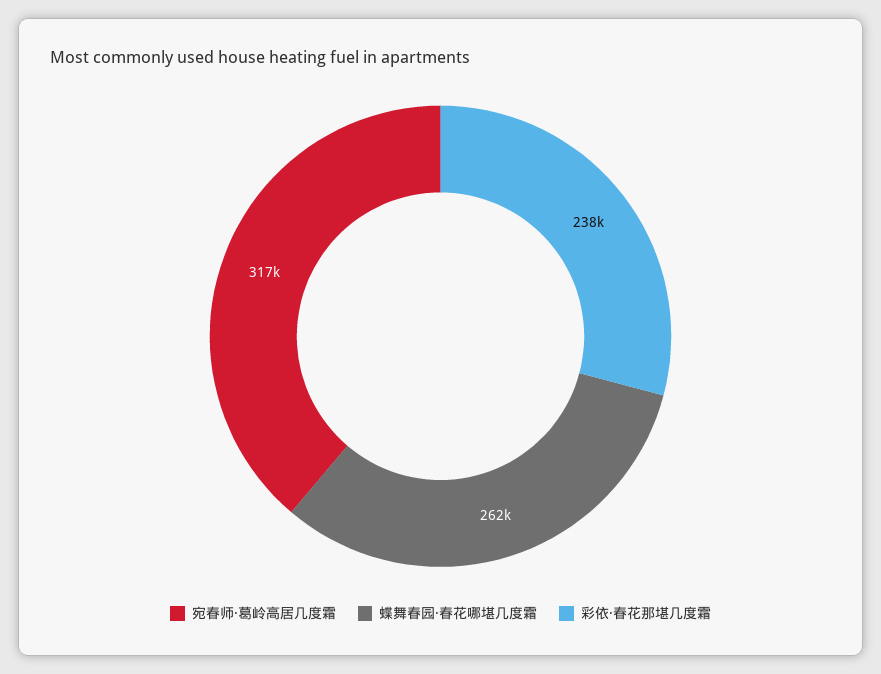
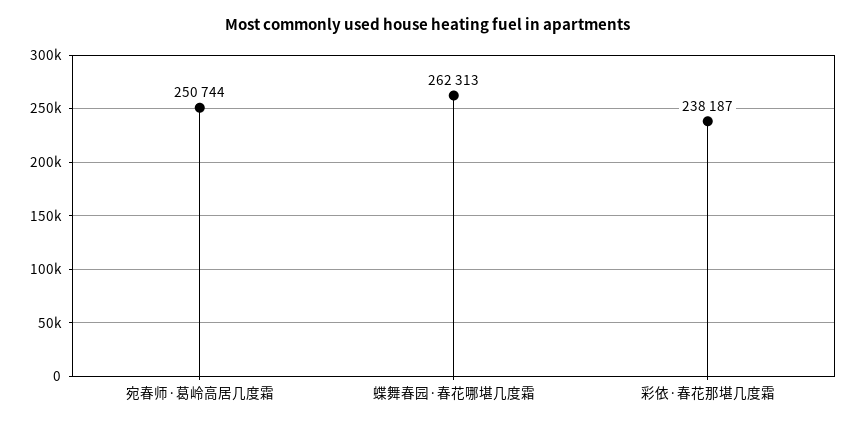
宛春师·葛岭高居几度霜: 317000 -> 250744

